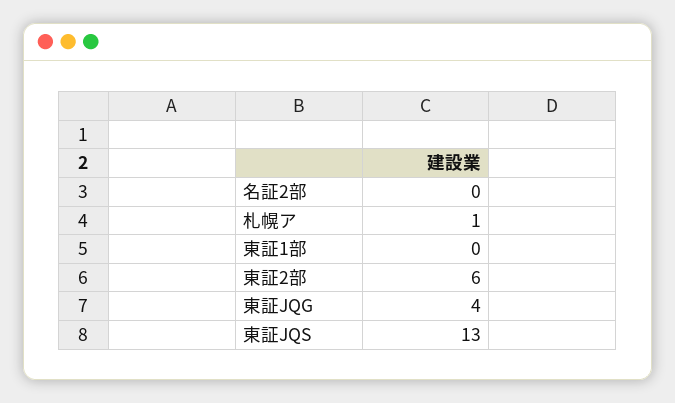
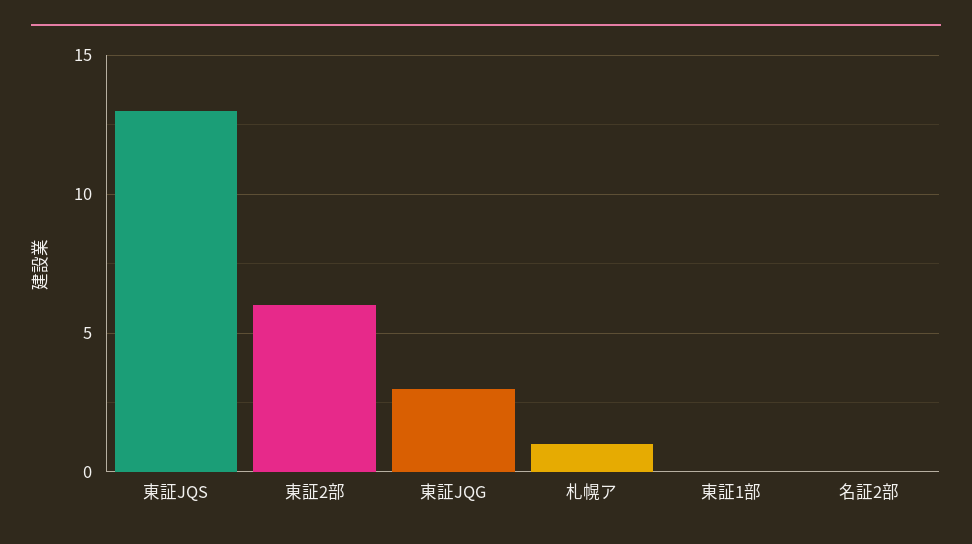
東証JQG: 4 -> 3

